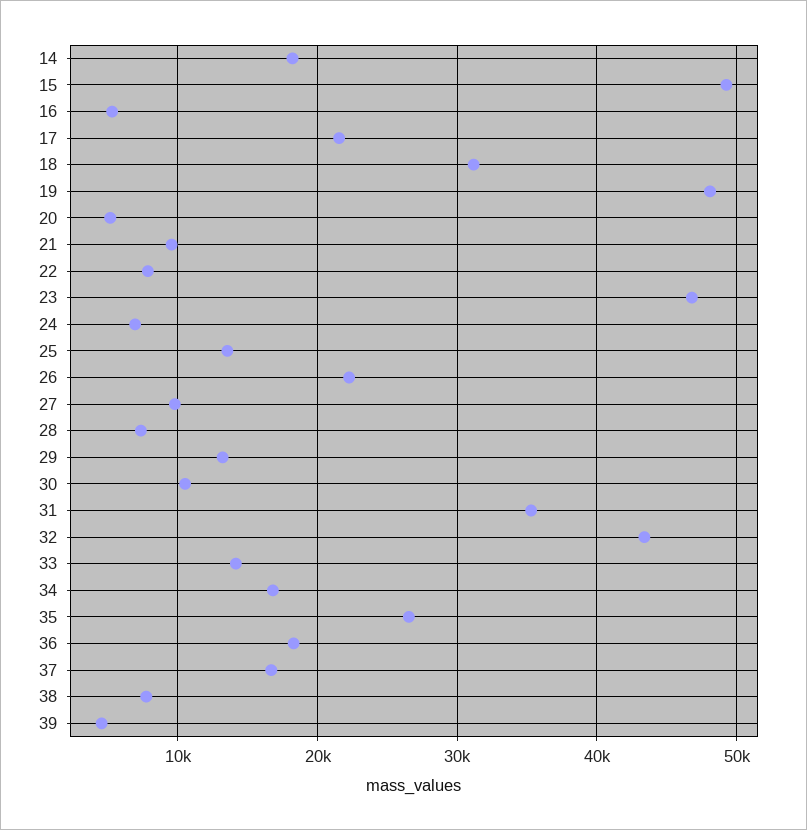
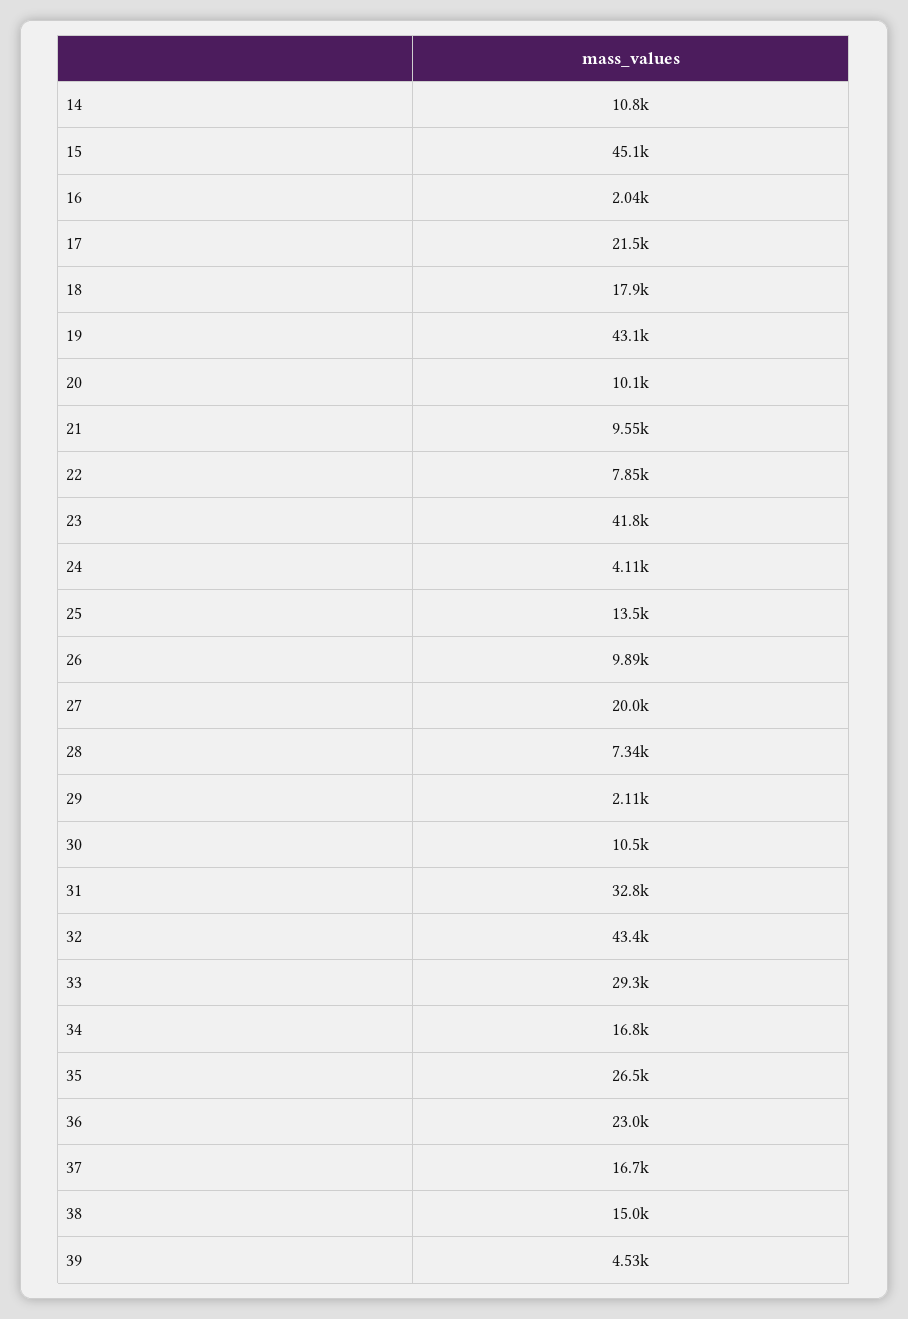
14: 18000 -> 10800
15: 49000 -> 45100
16: 5000 -> 2040
18: 31000 -> 17900
19: 48000 -> 43100
20: 5000 -> 10100
23: 47000 -> 41800
24: 7000 -> 4110
26: 22000 -> 9890
27: 10000 -> 20000
29: 13000 -> 2110
31: 35000 -> 32800
33: 14000 -> 29300
36: 18000 -> 23000
38: 8000 -> 15000

